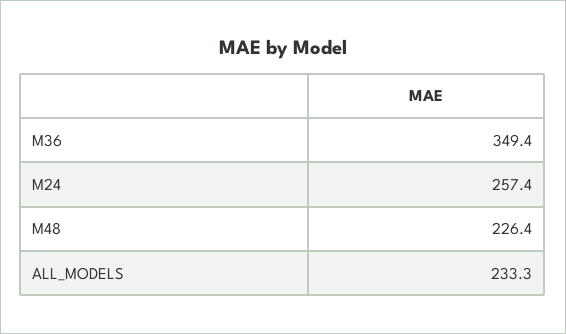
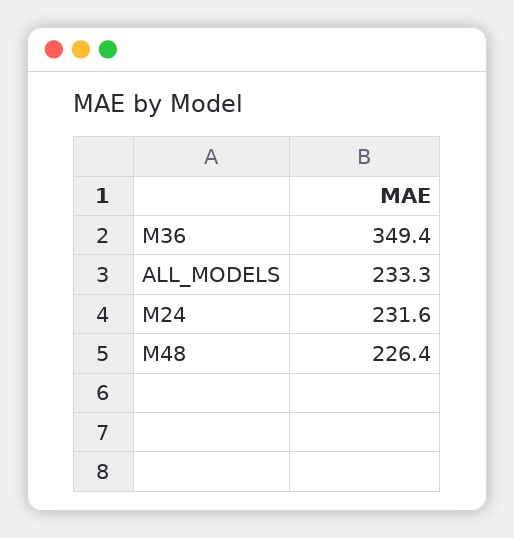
M24: 257.4 -> 231.6

